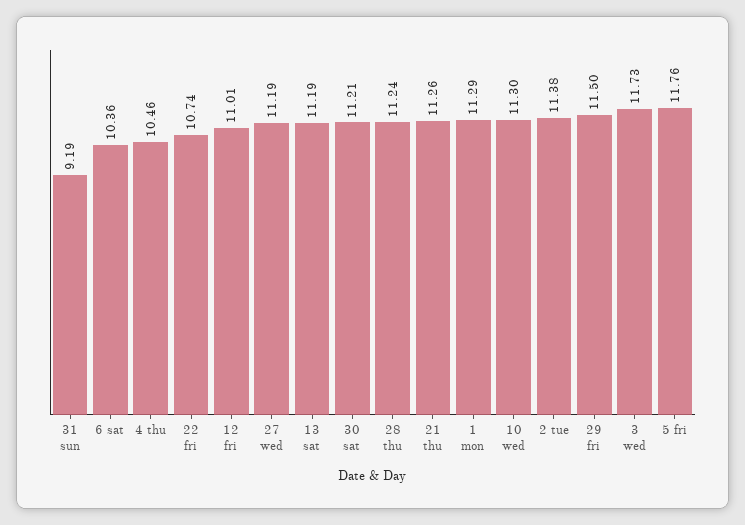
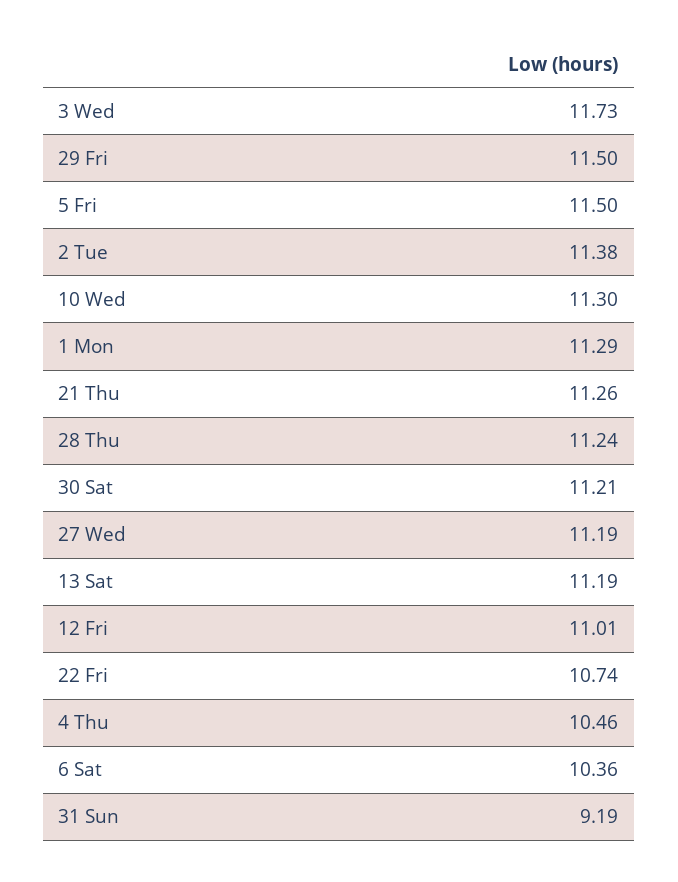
5 fri: 11.76 -> 11.5

